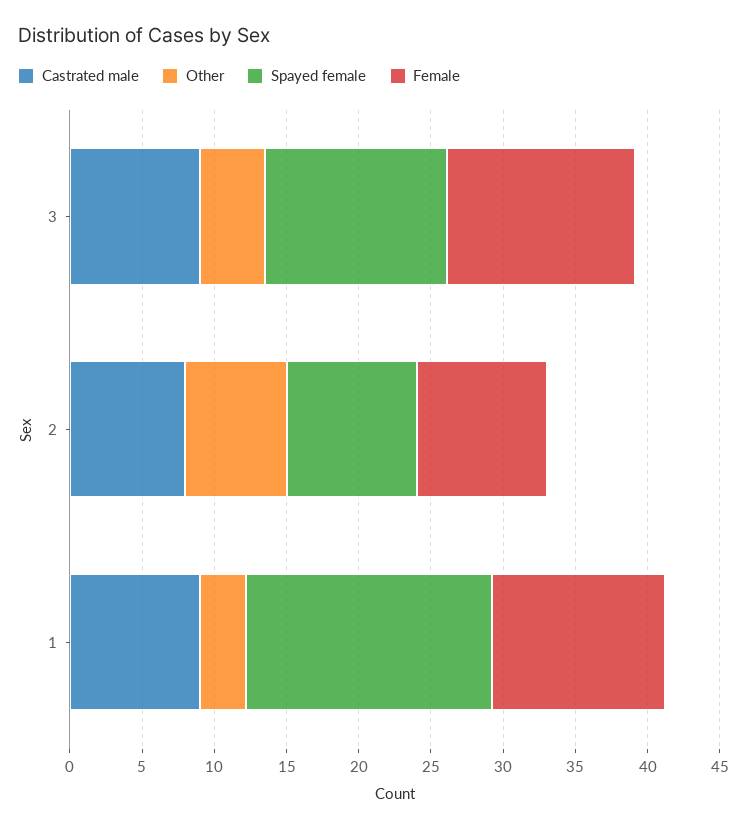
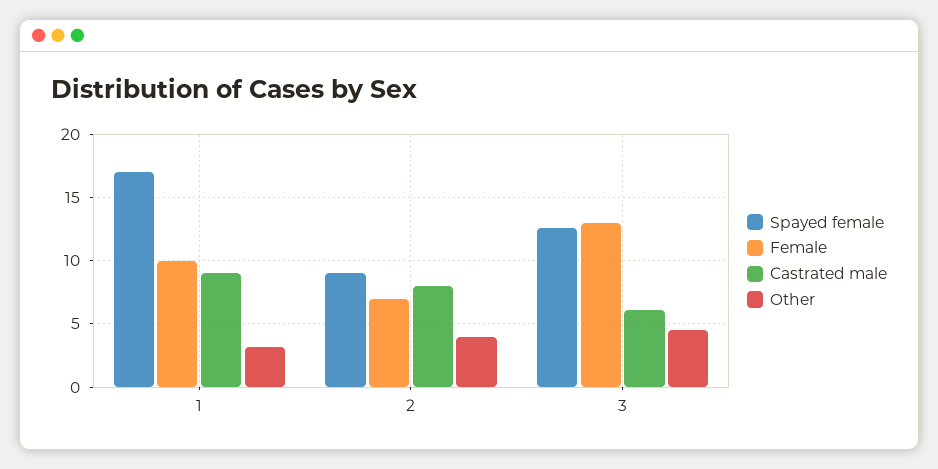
Castrated male, 3: 9 -> 6
Other, 2: 7 -> 4
Female, 2: 9 -> 7
Female, 1: 12 -> 10

